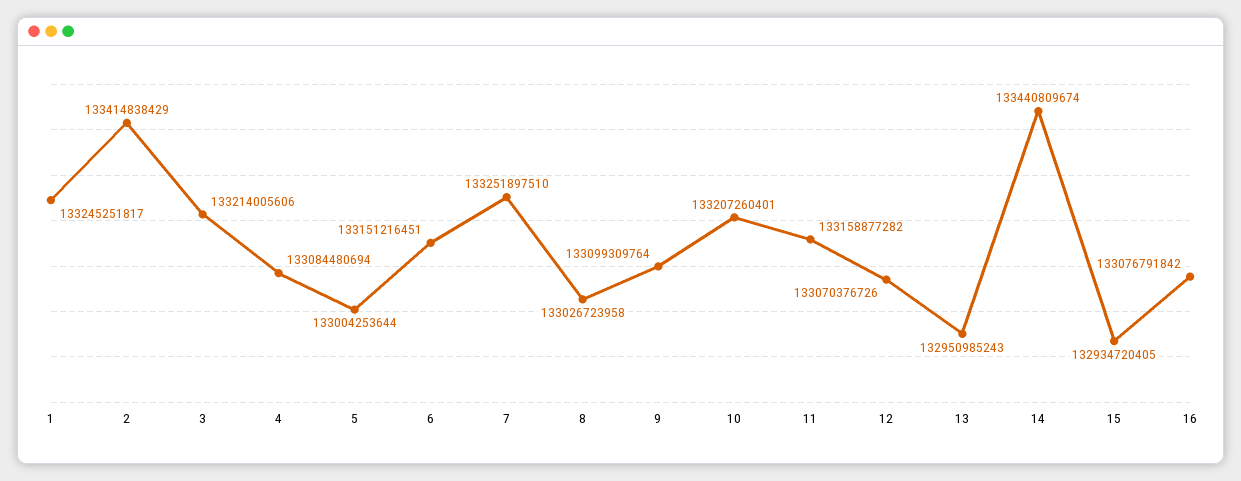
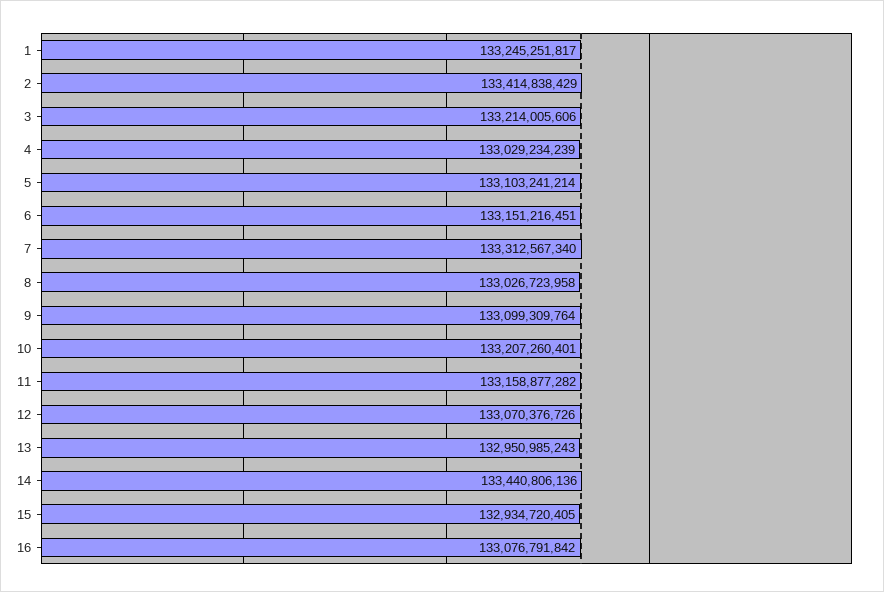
4: 133084480694 -> 133029234239
5: 133004253644 -> 133103241214
7: 133251897510 -> 133312567340
14: 133440809674 -> 133440806136

